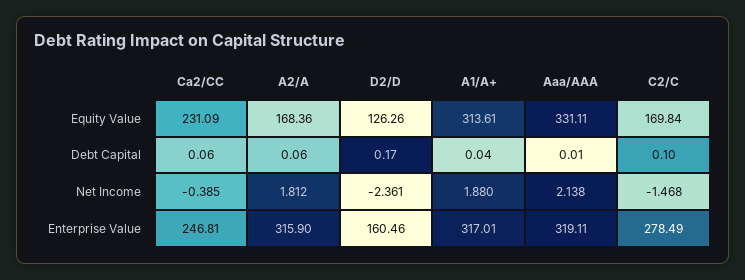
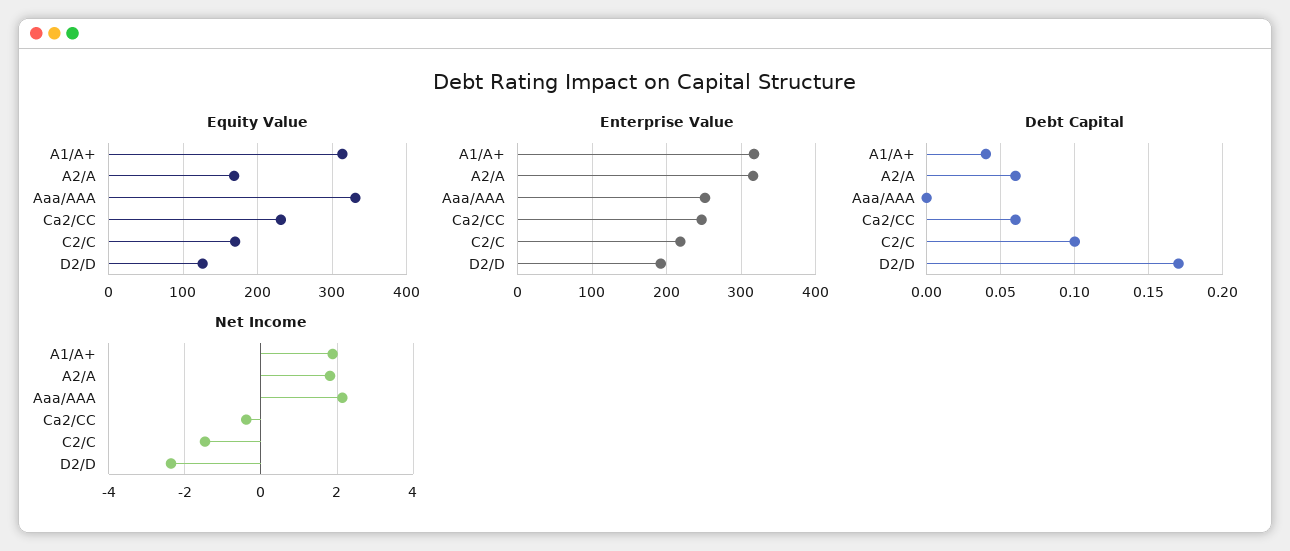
Debt Capital, Aaa/AAA: 0.01 -> 0
Enterprise Value, D2/D: 160.46 -> 190
Enterprise Value, Aaa/AAA: 319.11 -> 250
Enterprise Value, C2/C: 278.49 -> 220

